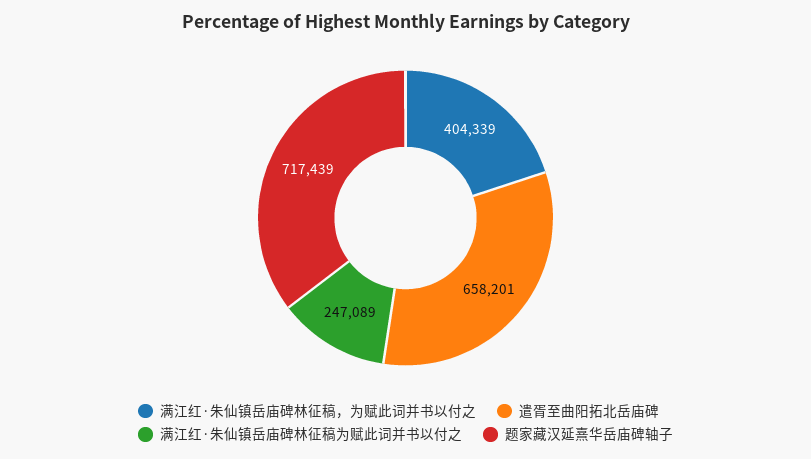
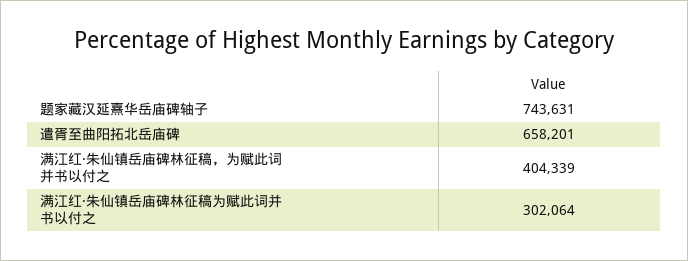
满江红·朱仙镇岳庙碑林征稿为赋此词并书以付之: 247089 -> 302064
题家藏汉延熹华岳庙碑轴子: 717439 -> 743631

